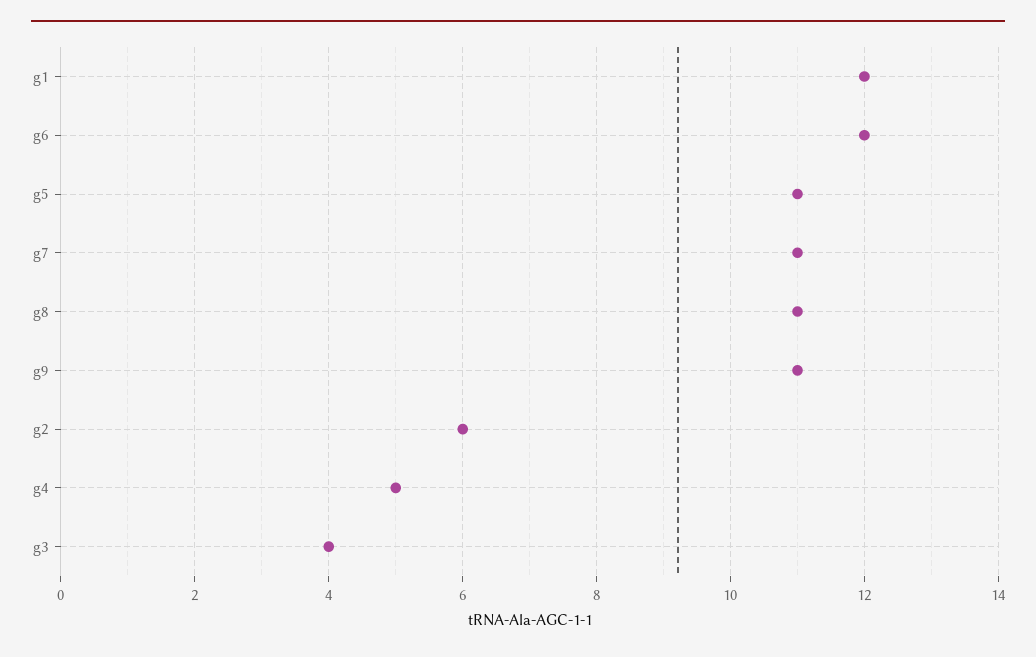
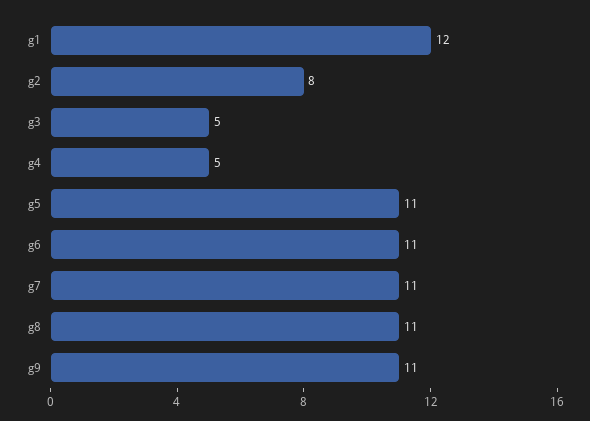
g6: 12 -> 11
g2: 6 -> 8
g3: 4 -> 5

